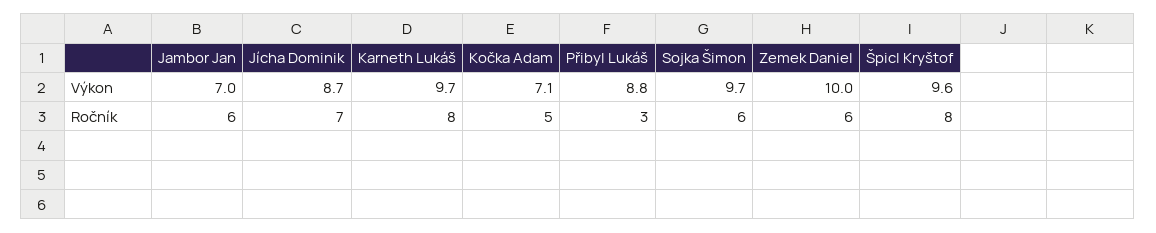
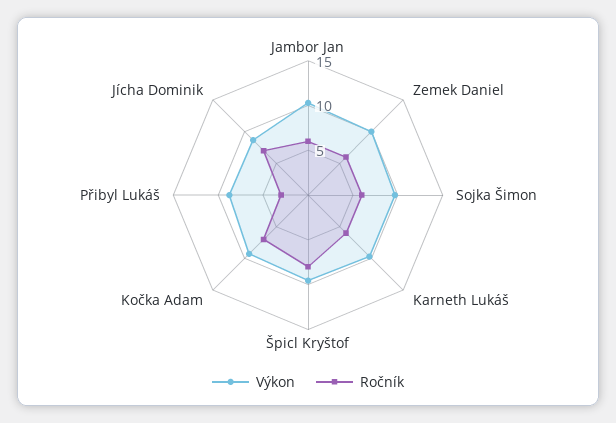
Výkon, Jambor Jan: 7 -> 10
Výkon, Kočka Adam: 7.1 -> 9
Ročník, Karneth Lukáš: 8 -> 6
Ročník, Kočka Adam: 5 -> 7

